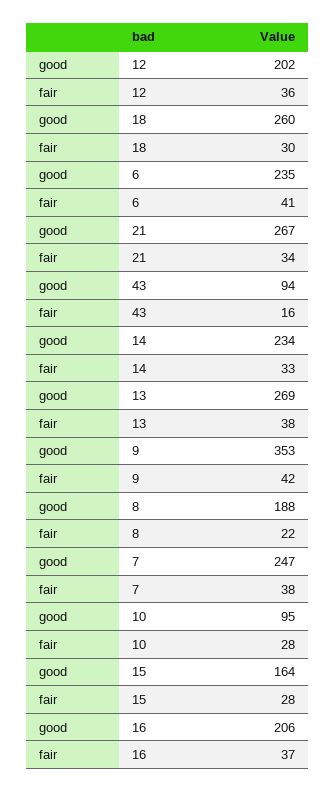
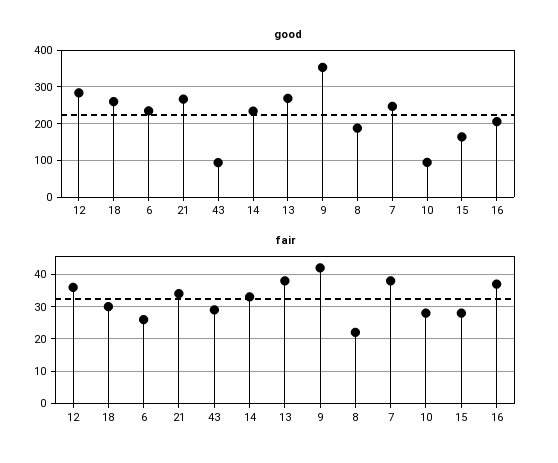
good, 12: 202 -> 280
fair, 6: 41 -> 25
fair, 43: 16 -> 30

